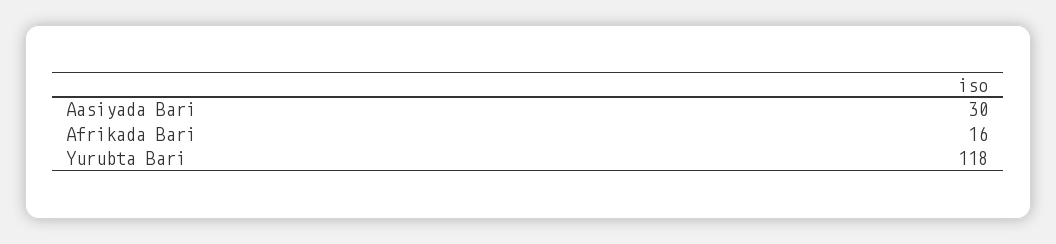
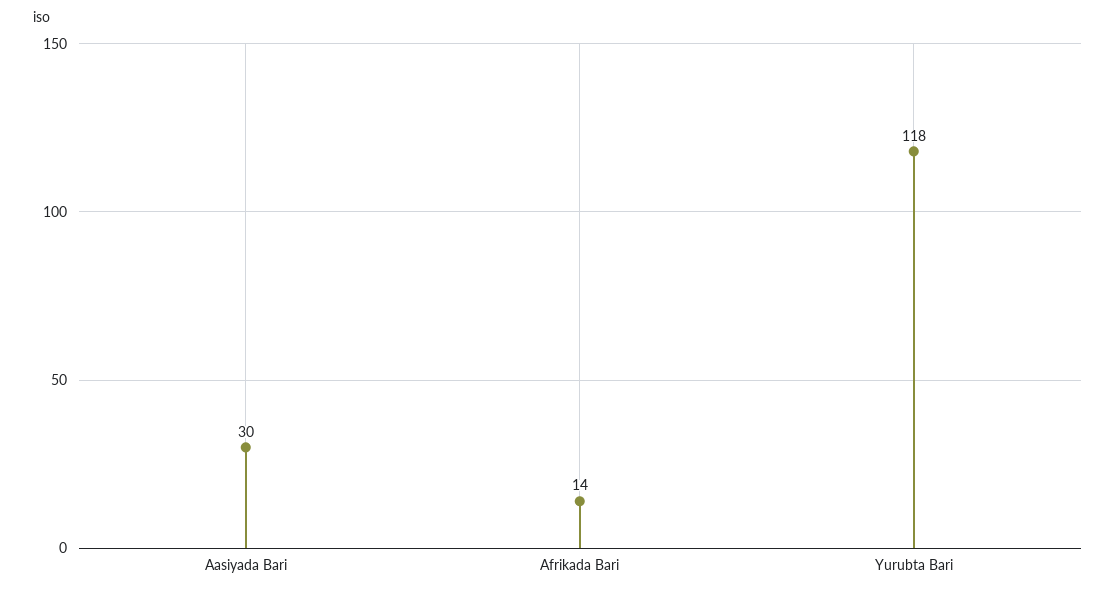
Afrikada Bari: 16 -> 14

